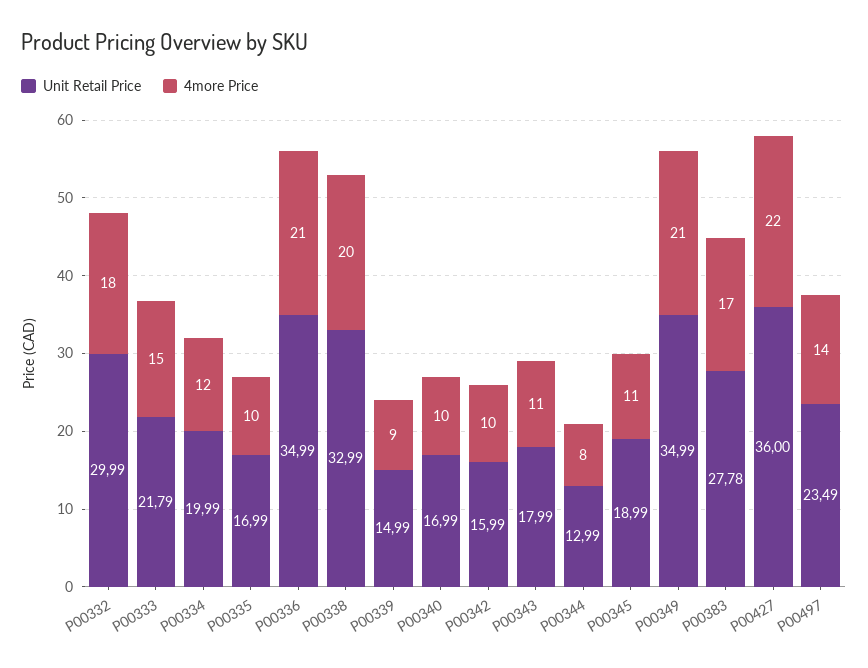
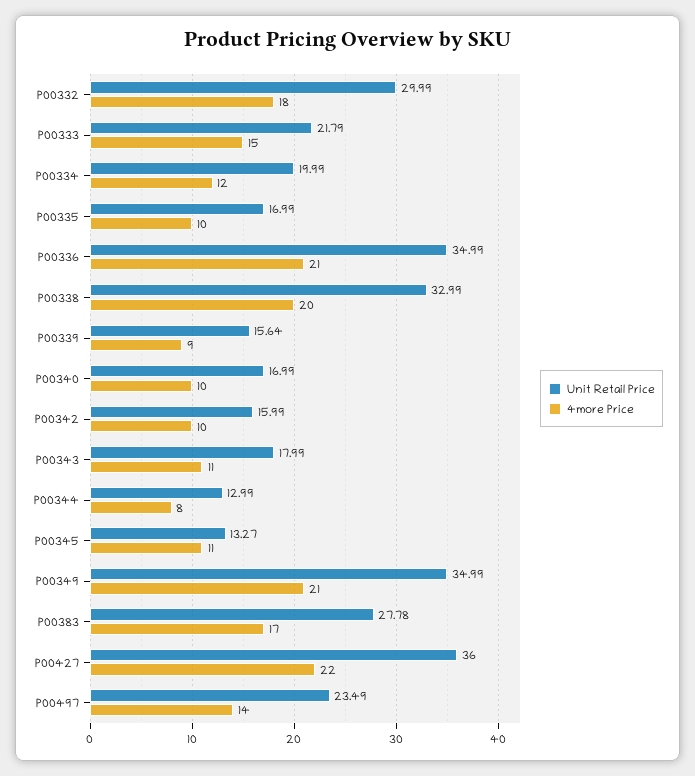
Unit Retail Price, P00339: 14.99 -> 15.64
Unit Retail Price, P00345: 18.99 -> 13.27

